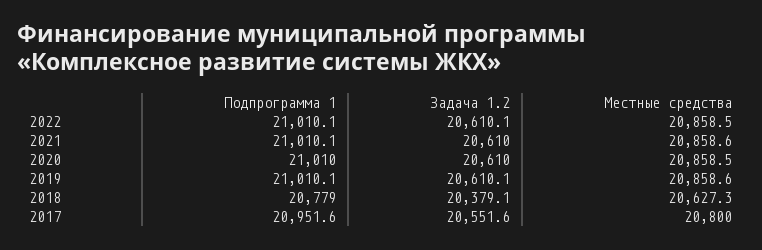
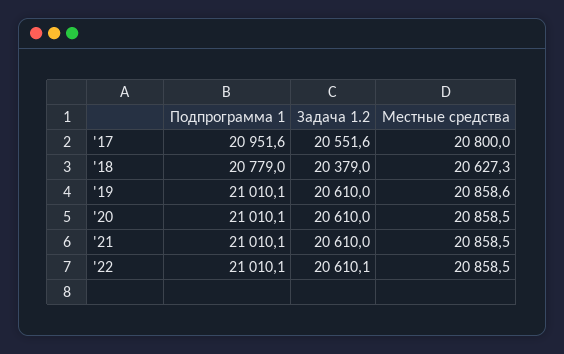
Местные средства, 2021: 20858.6 -> 20858.5
Подпрограмма 1, 2020: 21010 -> 21010.1
Задача 1.2, 2019: 20610.1 -> 20610
Задача 1.2, 2018: 20379.1 -> 20379

